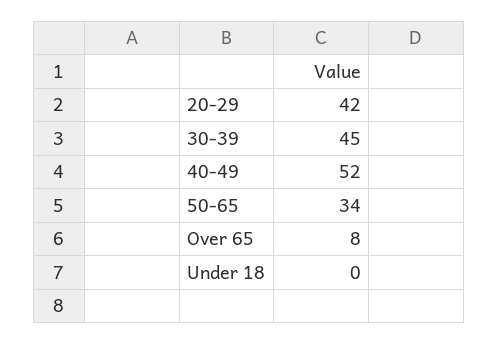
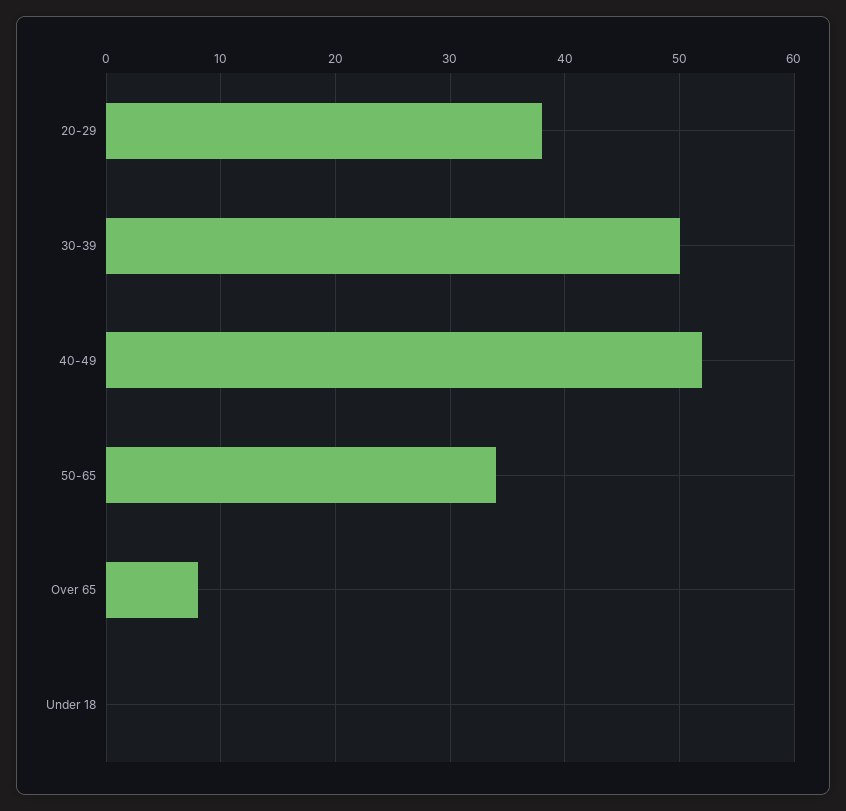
20-29: 42 -> 38
30-39: 45 -> 50

